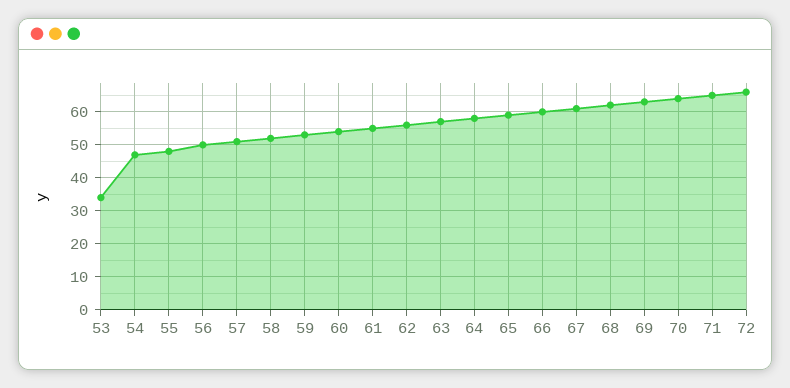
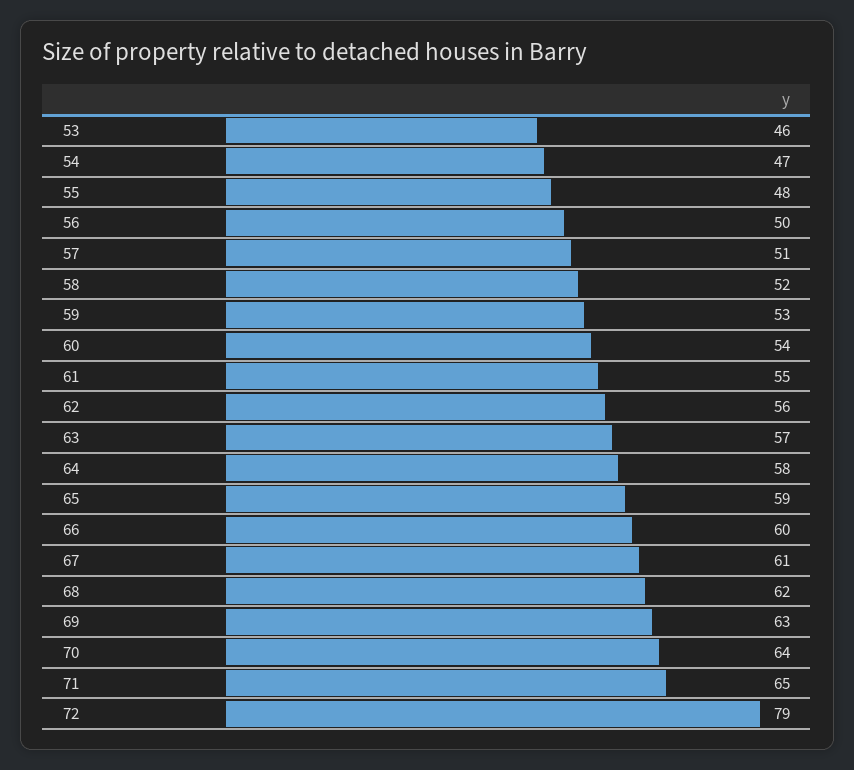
53: 35 -> 46
72: 65 -> 79

